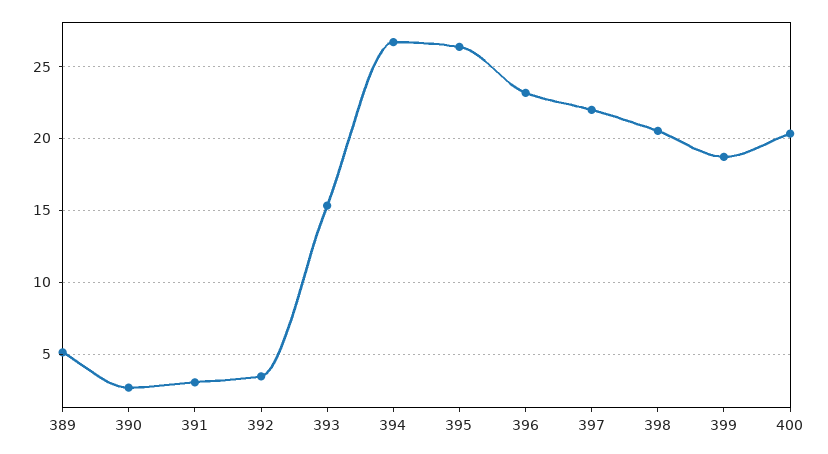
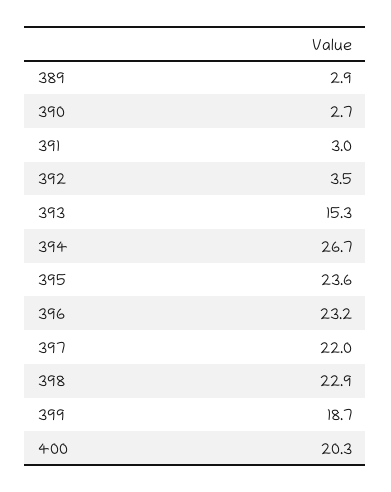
389: 5 -> 2.9
395: 26.5 -> 23.6
398: 20.5 -> 22.9

